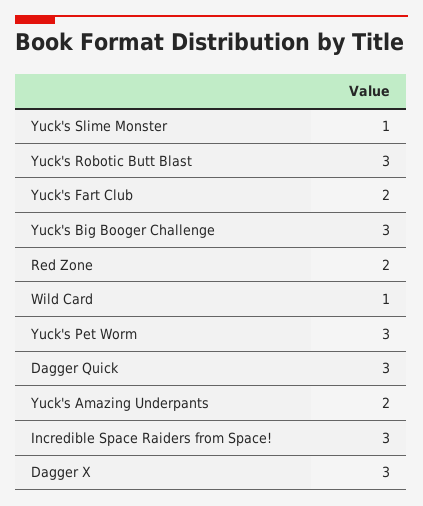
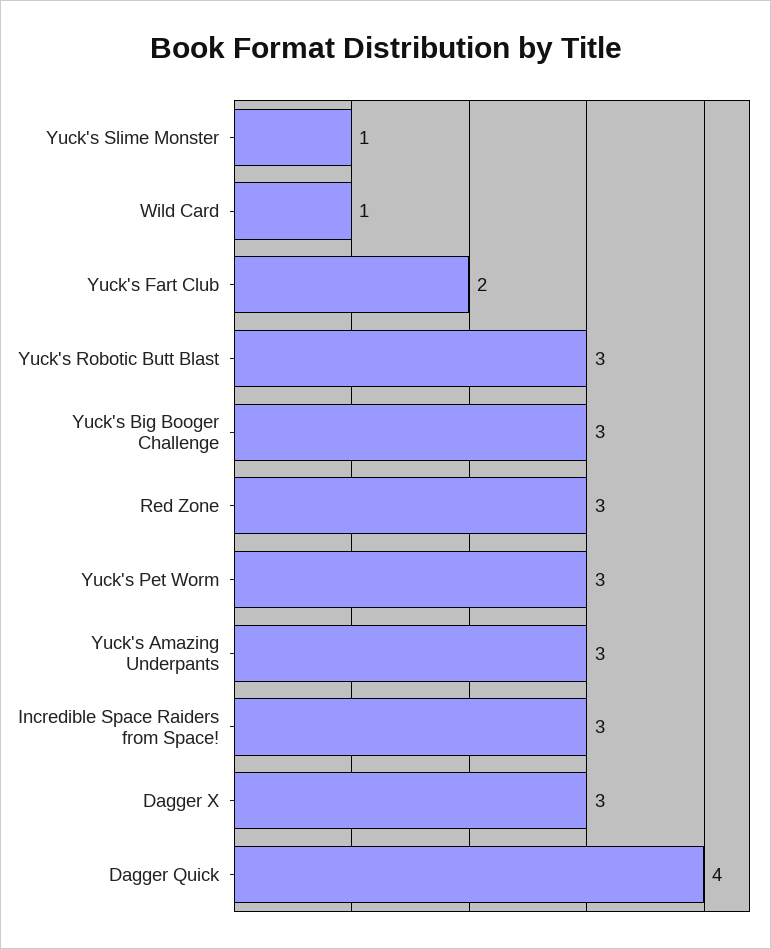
Red Zone: 2 -> 3
Dagger Quick: 3 -> 4
Yuck's Amazing Underpants: 2 -> 3

